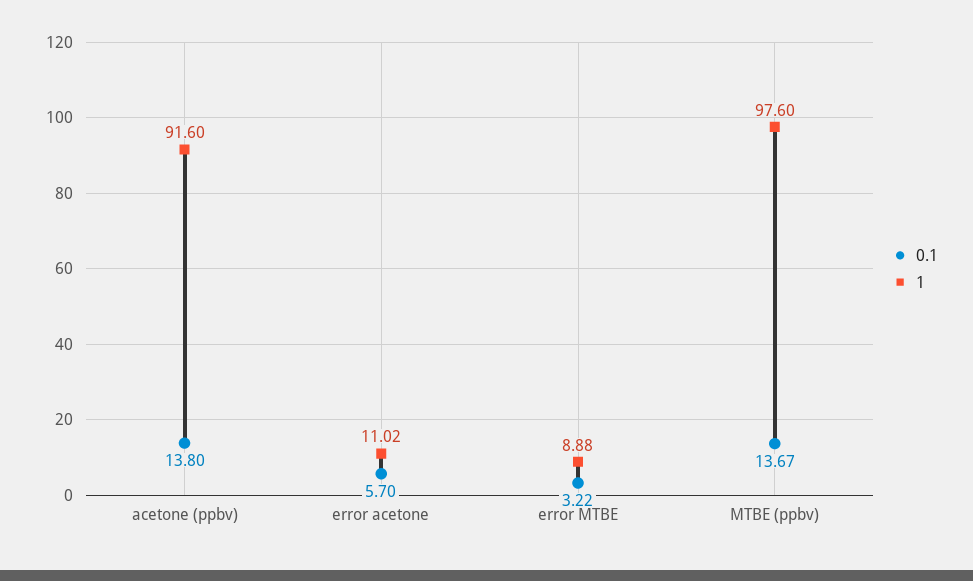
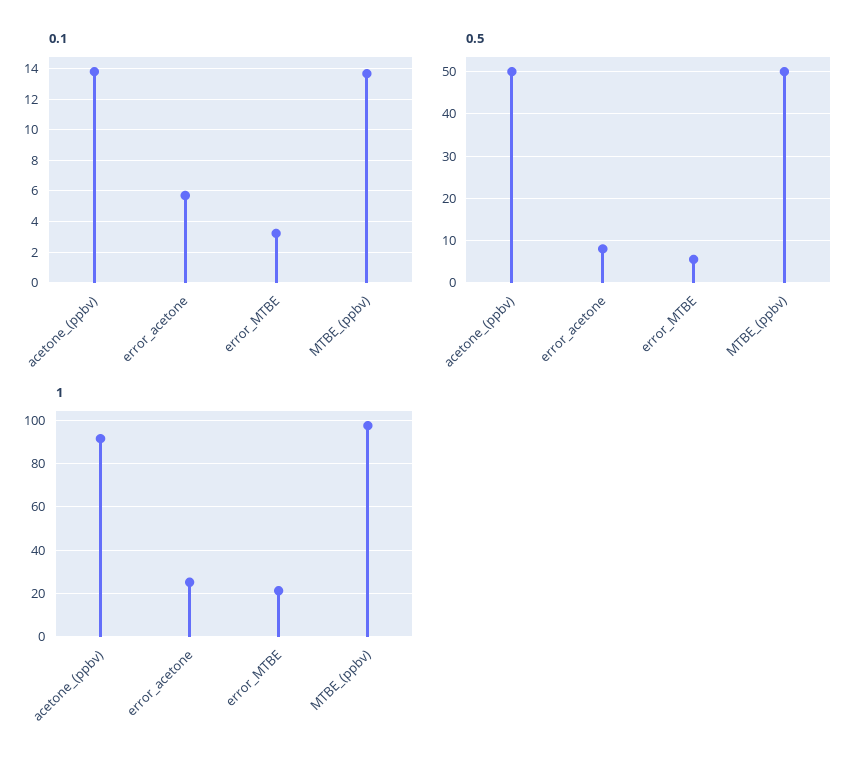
1, error acetone: 11.02 -> 25
1, error MTBE: 8.88 -> 20
0.5, acetone (ppbv): none -> 50
0.5, error acetone: none -> 8
0.5, error MTBE: none -> 6
0.5, MTBE (ppbv): none -> 50

